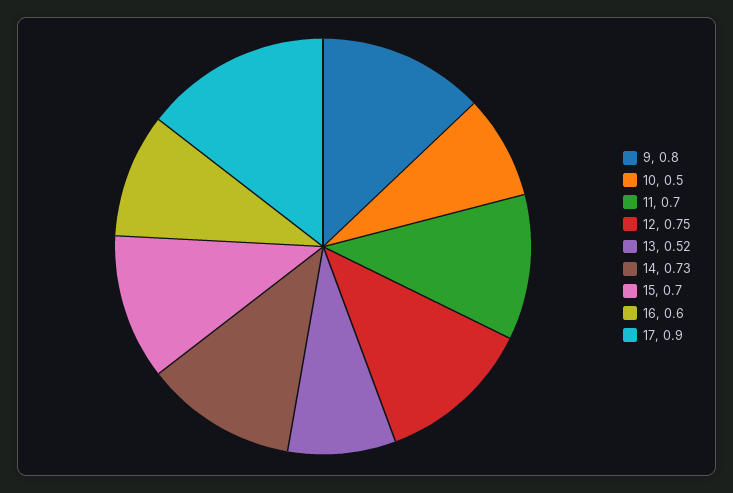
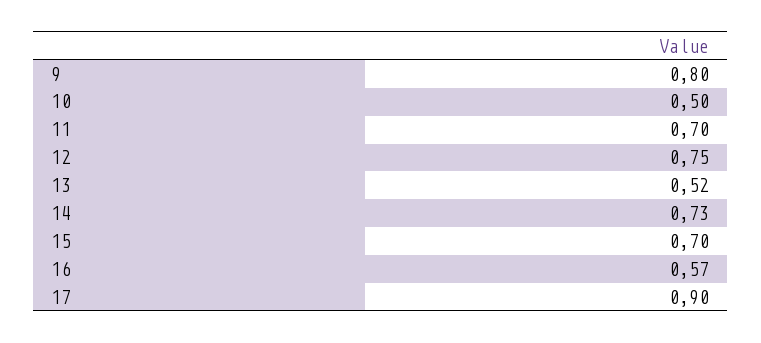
16: 0.6 -> 0.57

